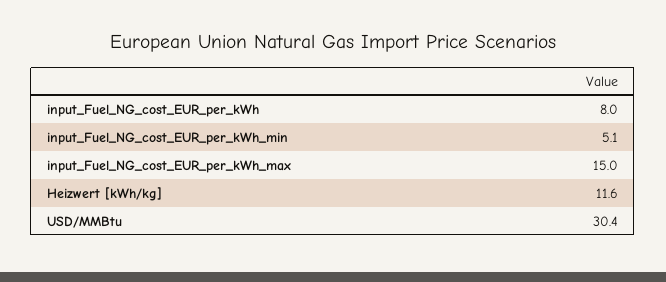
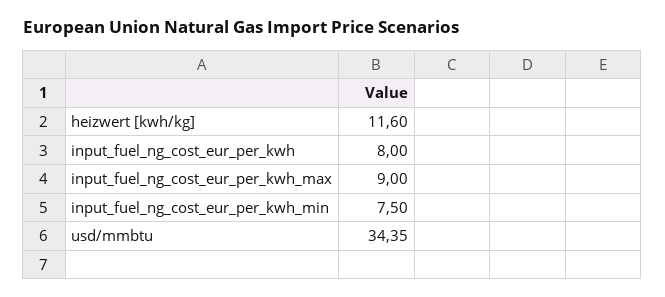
input_Fuel_NG_cost_EUR_per_kWh_min: 5.1 -> 7.5
input_Fuel_NG_cost_EUR_per_kWh_max: 15 -> 9
USD/MMBtu: 30.4 -> 34.35

